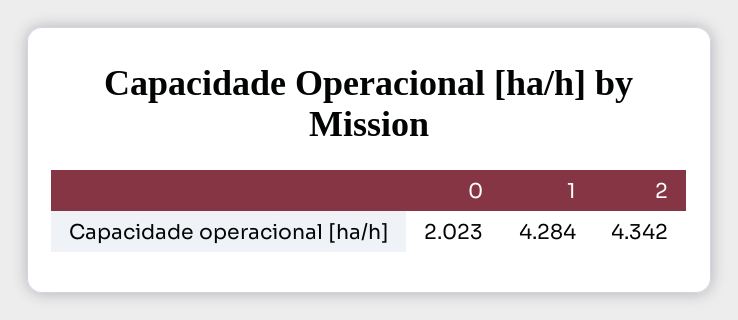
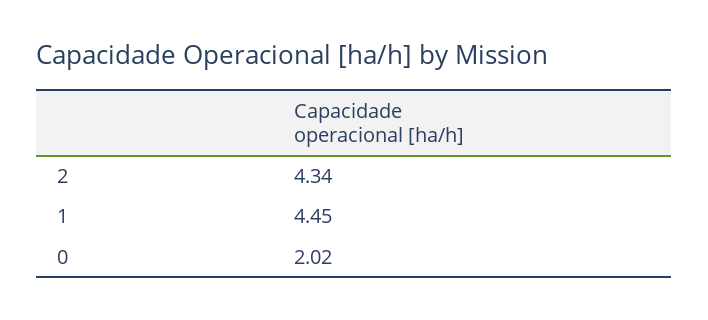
1: 4.284 -> 4.45

